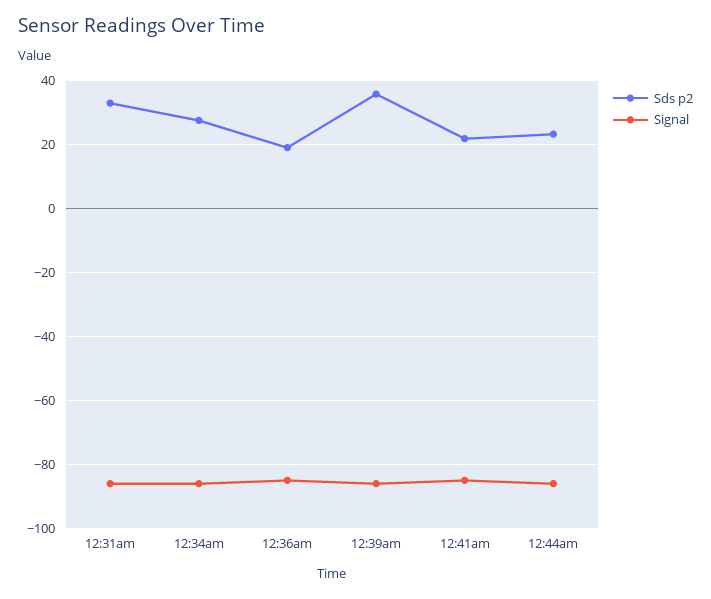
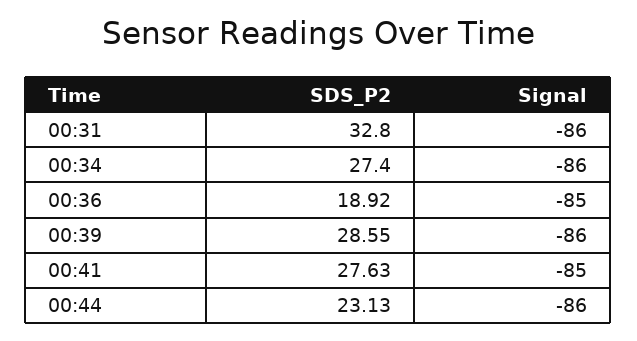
Sds p2, 12:39am: 36 -> 28.55
Sds p2, 12:41am: 22 -> 27.63

